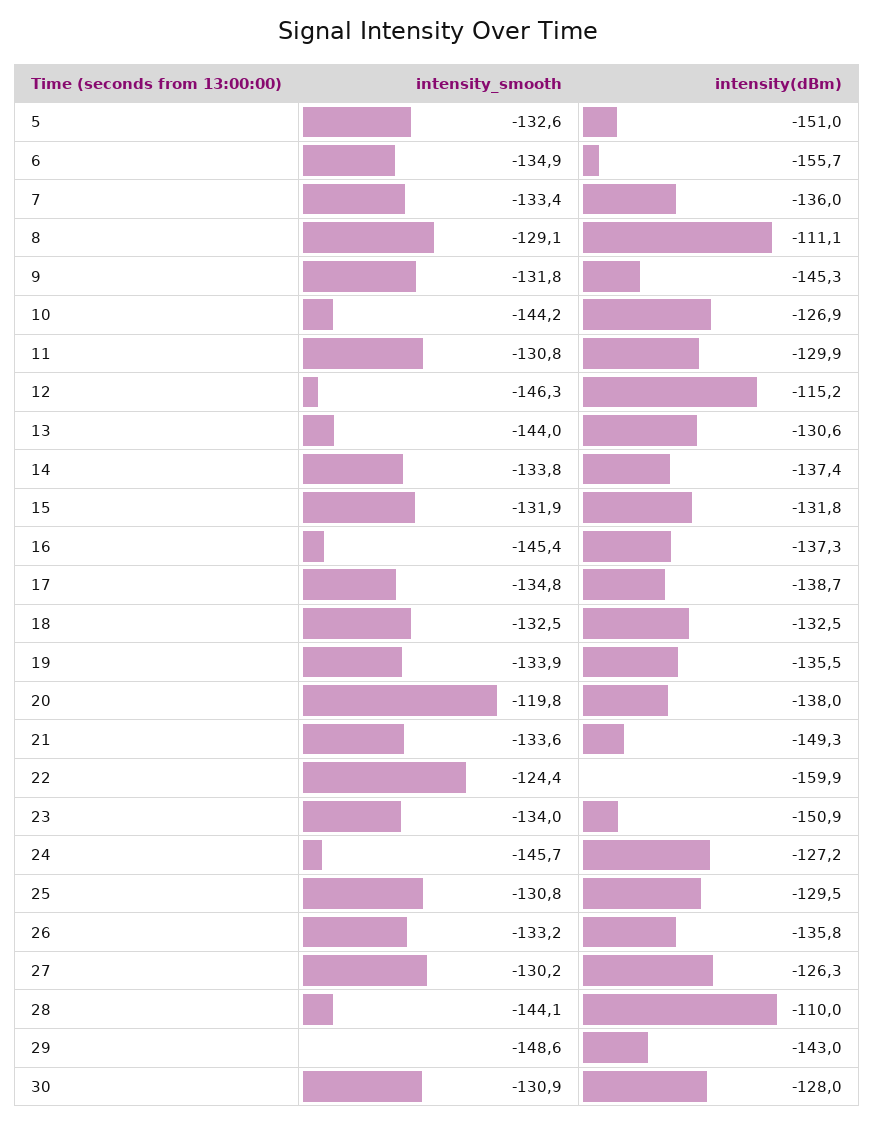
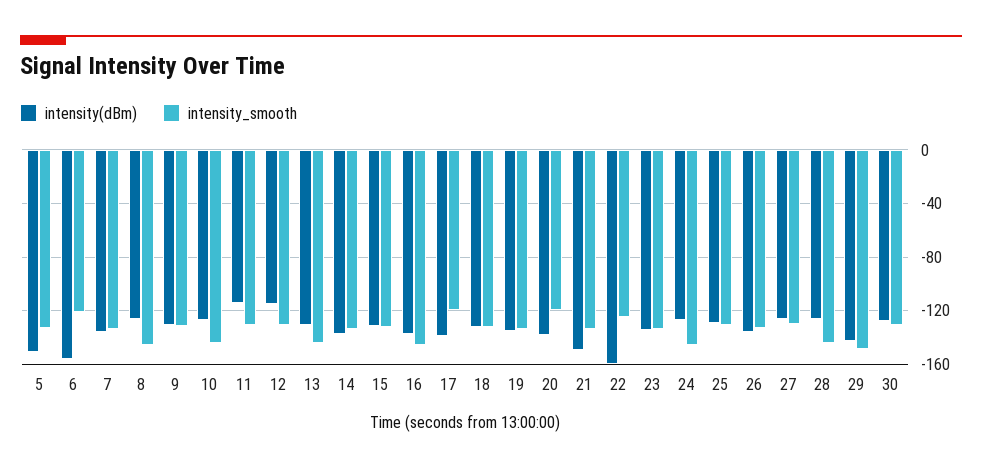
intensity_smooth, 6: -134.9 -> -120
intensity_smooth, 8: -129.1 -> -145
intensity(dBm), 8: -111.1 -> -125
intensity(dBm), 9: -145.3 -> -130
intensity(dBm), 11: -129.9 -> -115
intensity_smooth, 12: -146.3 -> -130
intensity_smooth, 17: -134.8 -> -120
intensity(dBm), 23: -150.9 -> -135
intensity(dBm), 28: -110 -> -125

